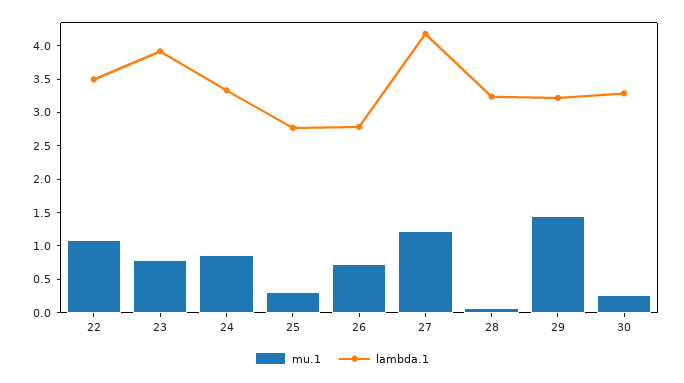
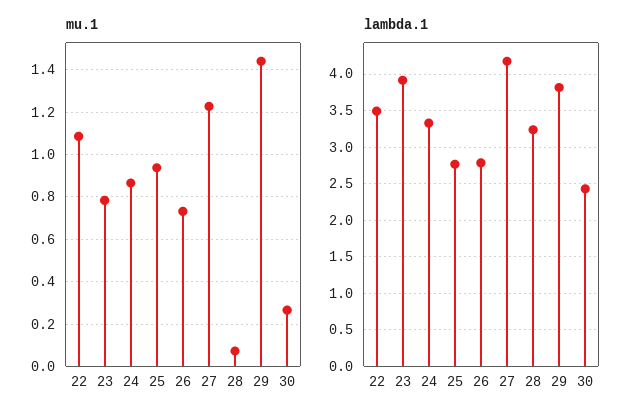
mu.1, 25: 0.25 -> 0.95
lambda.1, 29: 3.25 -> 3.8
lambda.1, 30: 3.25 -> 2.4

